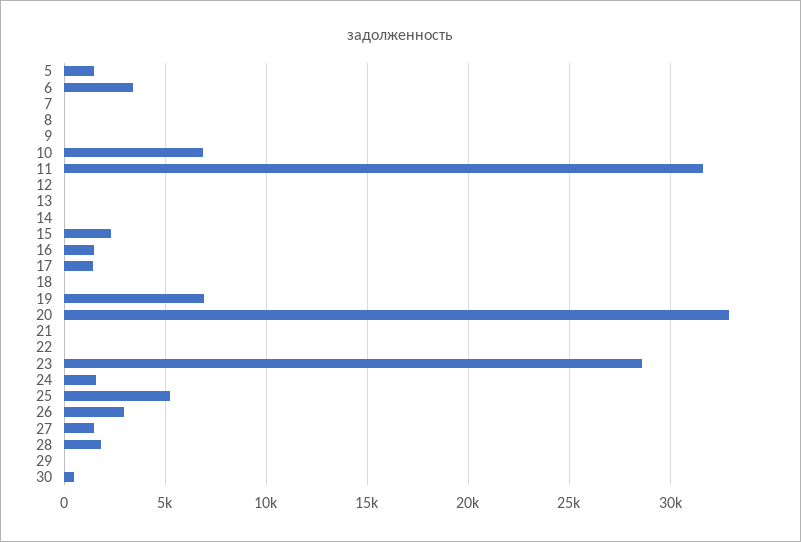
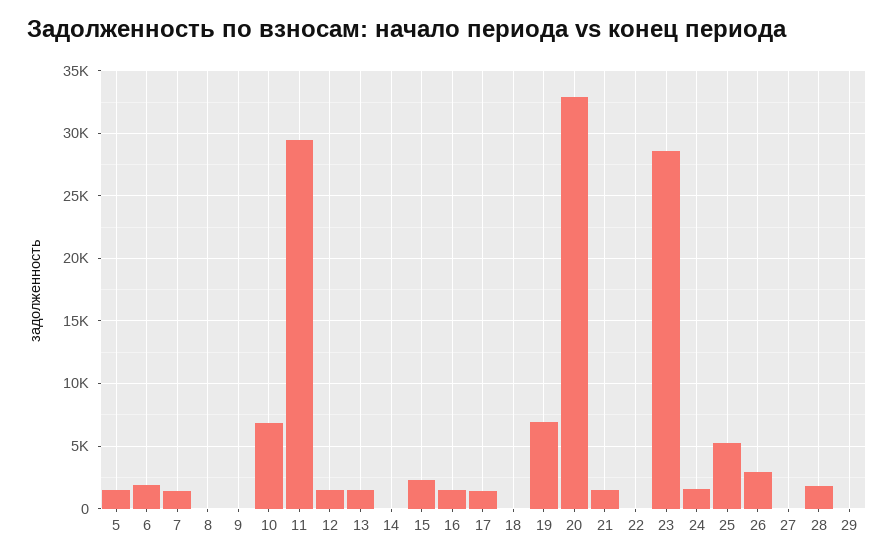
6: 3500 -> 2000
7: 0 -> 1500
11: 31500 -> 29500
12: 0 -> 1500
13: 0 -> 1500
21: 0 -> 1500
27: 1500 -> 0
30: 500 -> none

